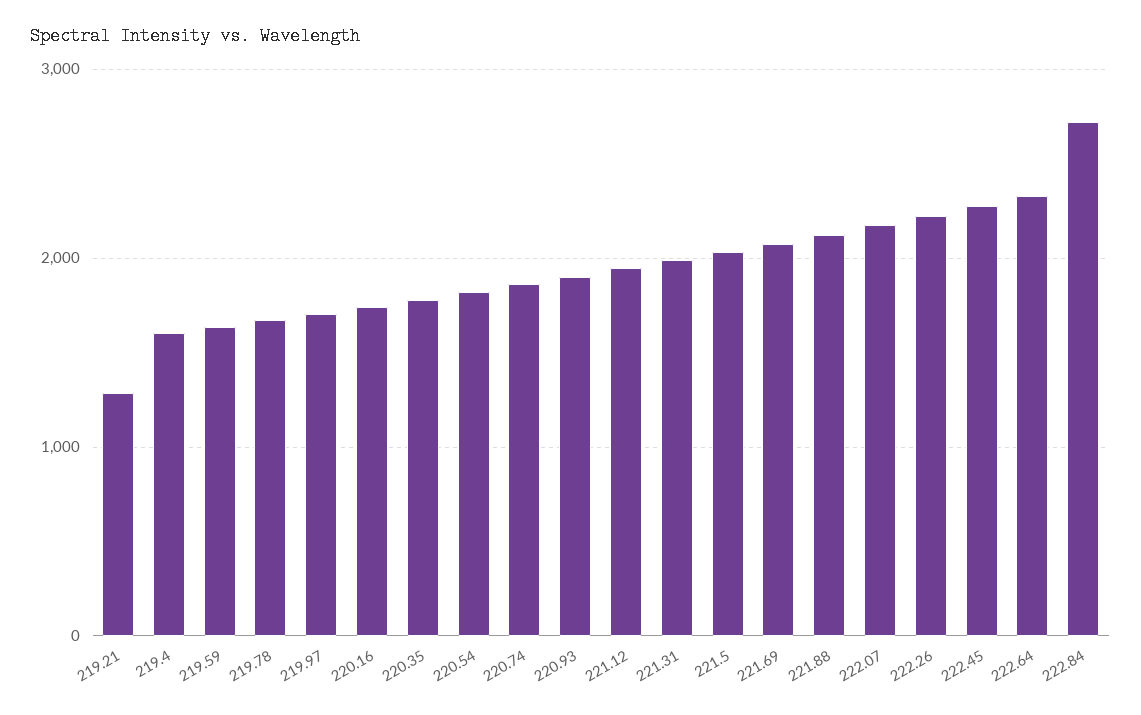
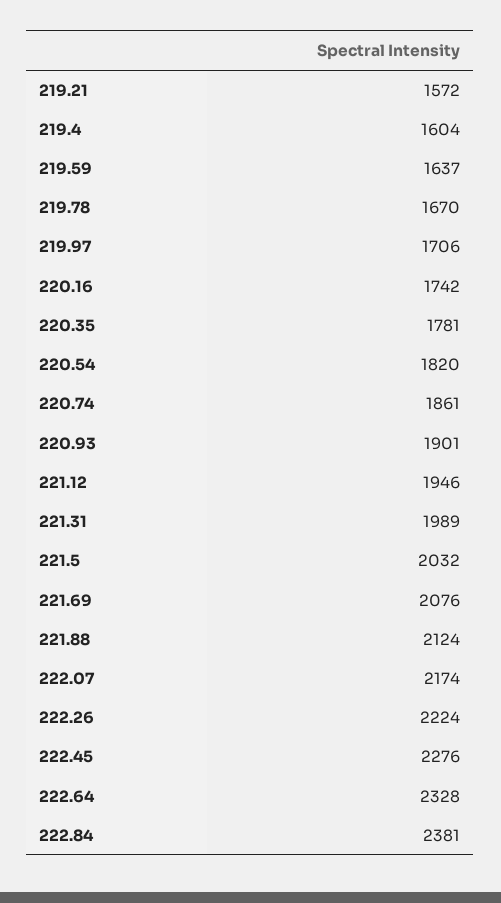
219.21: 1300 -> 1572
222.84: 2700 -> 2381

